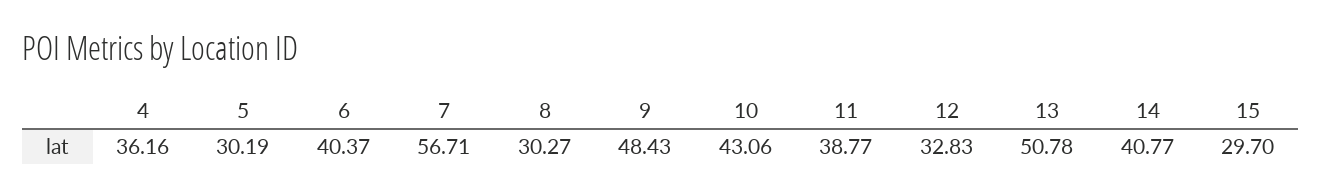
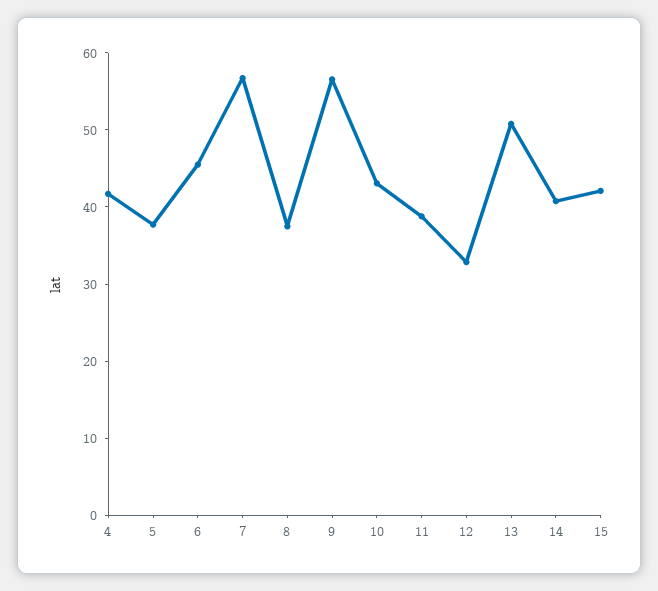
4: 36.16 -> 42
5: 30.19 -> 38
6: 40.37 -> 46
8: 30.27 -> 38
9: 48.43 -> 56
15: 29.7 -> 42

